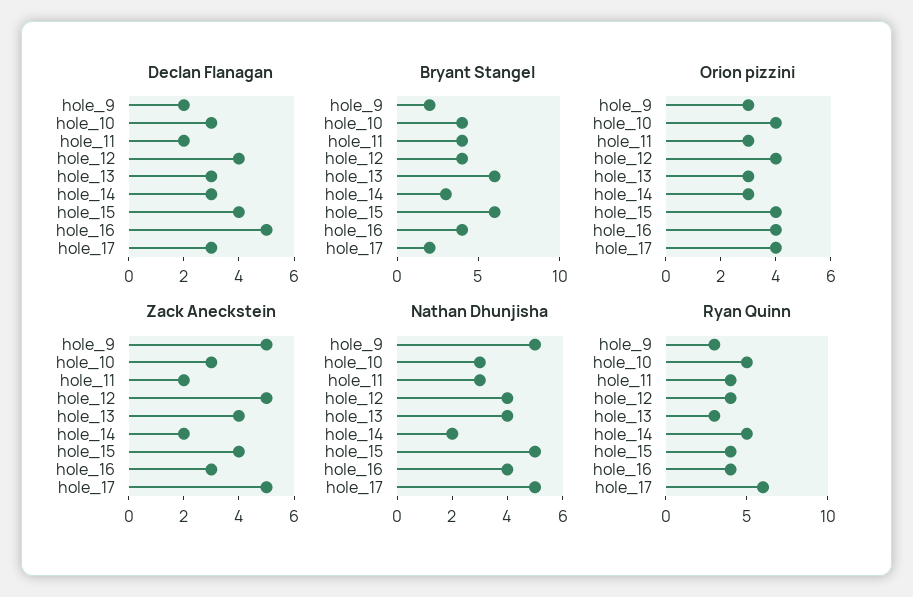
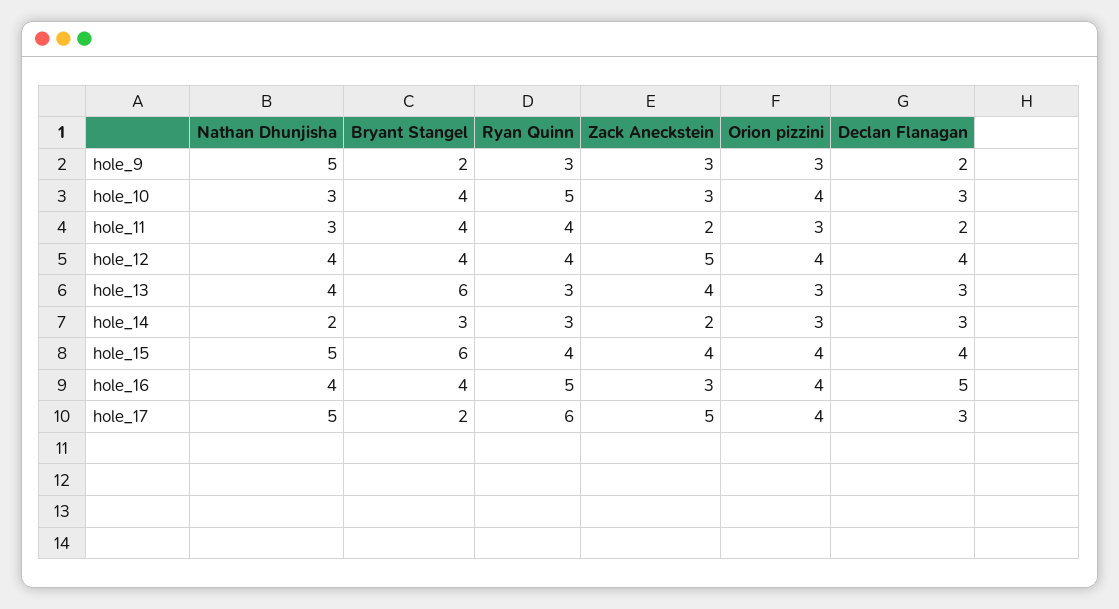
Zack Aneckstein, hole_9: 5 -> 3
Ryan Quinn, hole_14: 5 -> 3
Ryan Quinn, hole_16: 4 -> 5

